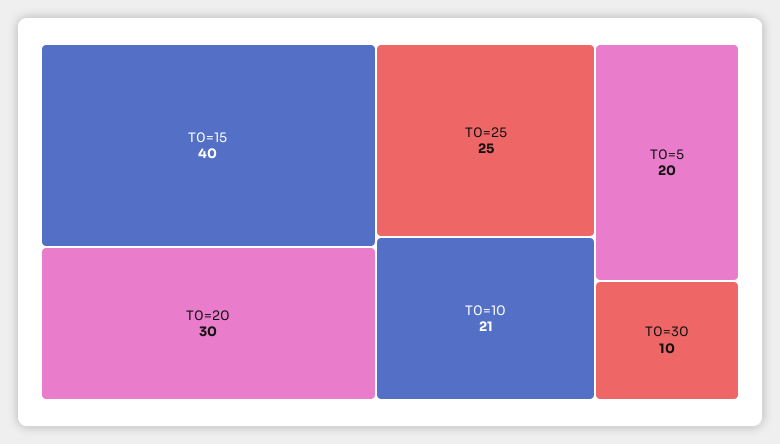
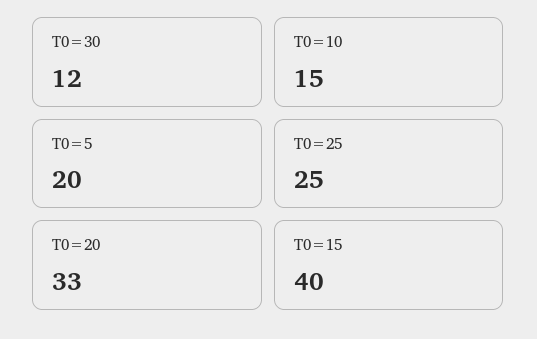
T0=20: 30 -> 33
T0=10: 21 -> 15
T0=30: 10 -> 12

